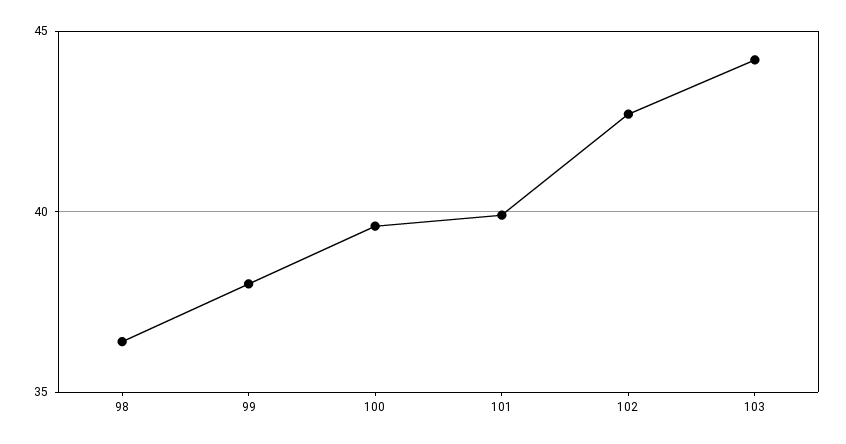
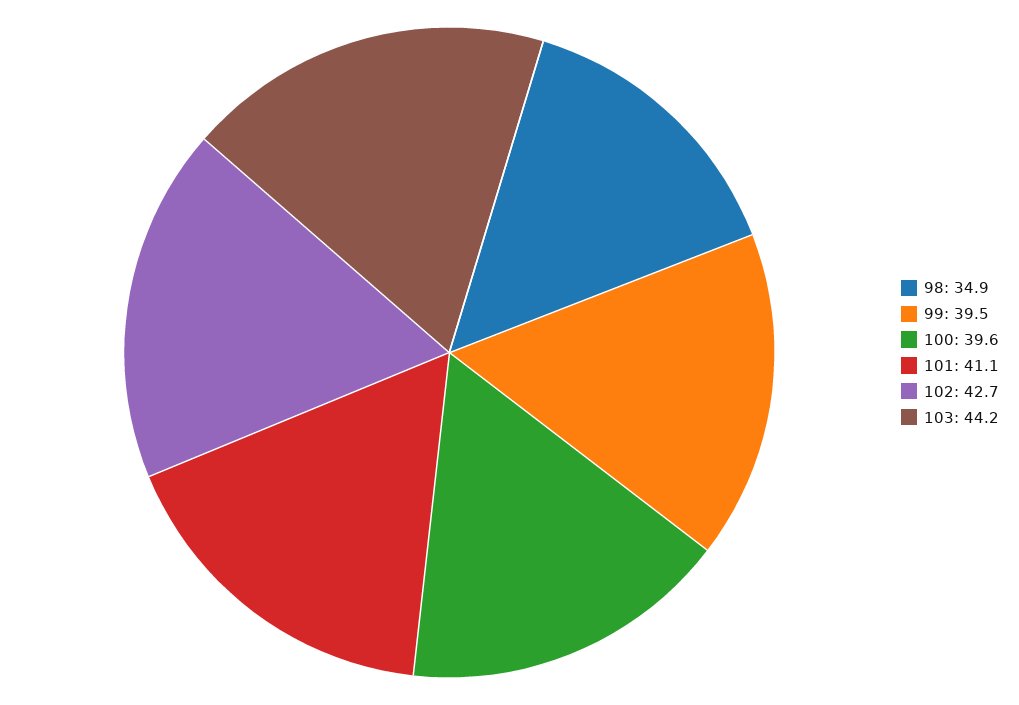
98: 36.5 -> 34.9
99: 38 -> 39.5
101: 40 -> 41.1

